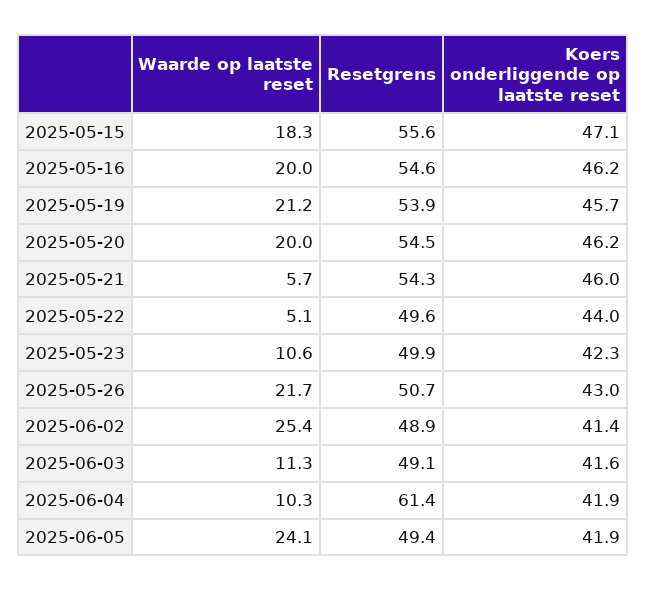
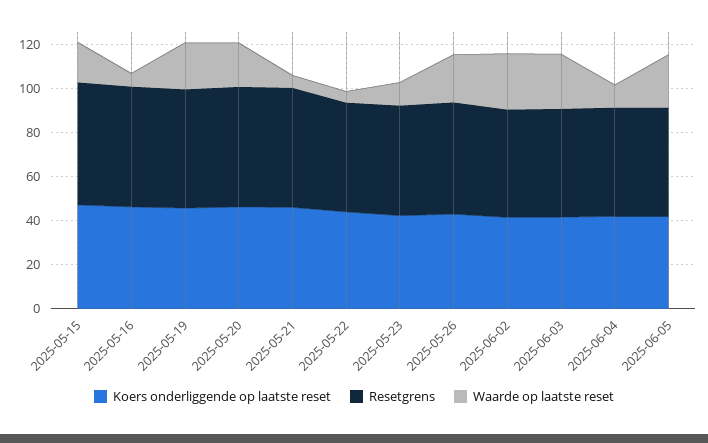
Waarde op laatste reset, 2025-05-16: 20 -> 5
Waarde op laatste reset, 2025-06-03: 11.3 -> 25
Resetgrens, 2025-06-04: 61.4 -> 50

